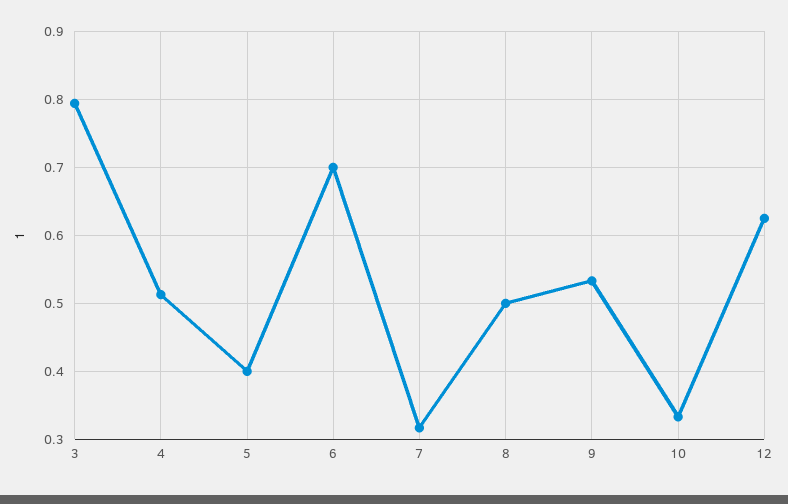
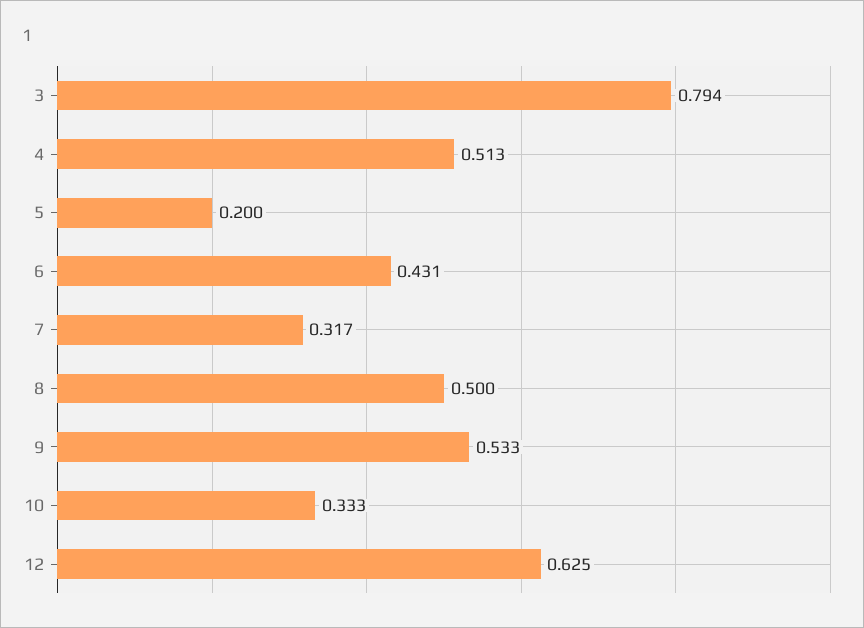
5: 0.4 -> 0.2
6: 0.7 -> 0.431

